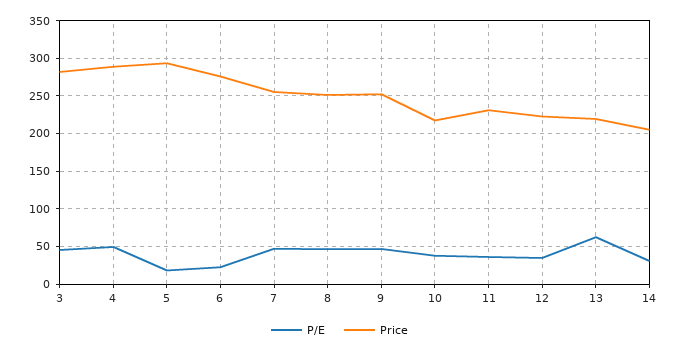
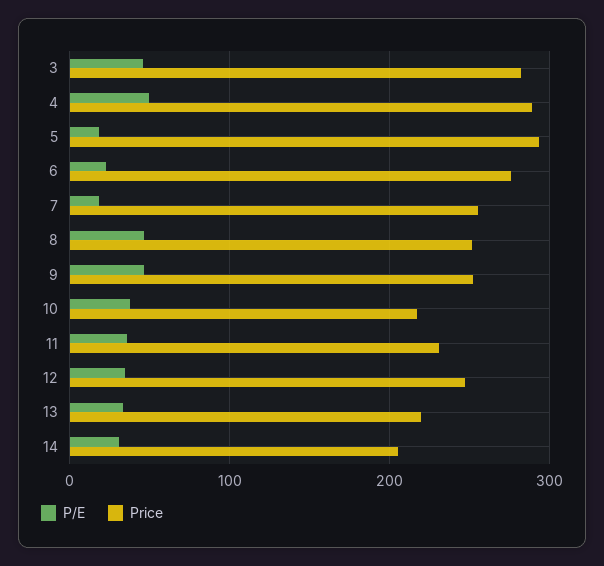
P/E, 7: 50 -> 20
Price, 12: 220 -> 250
P/E, 13: 60 -> 30

